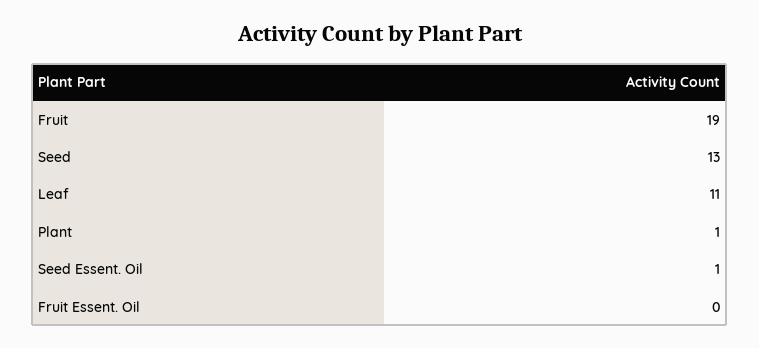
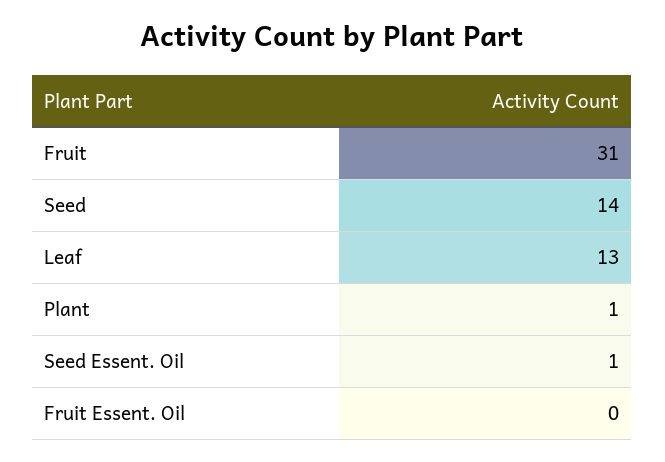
Fruit: 19 -> 31
Seed: 13 -> 14
Leaf: 11 -> 13

